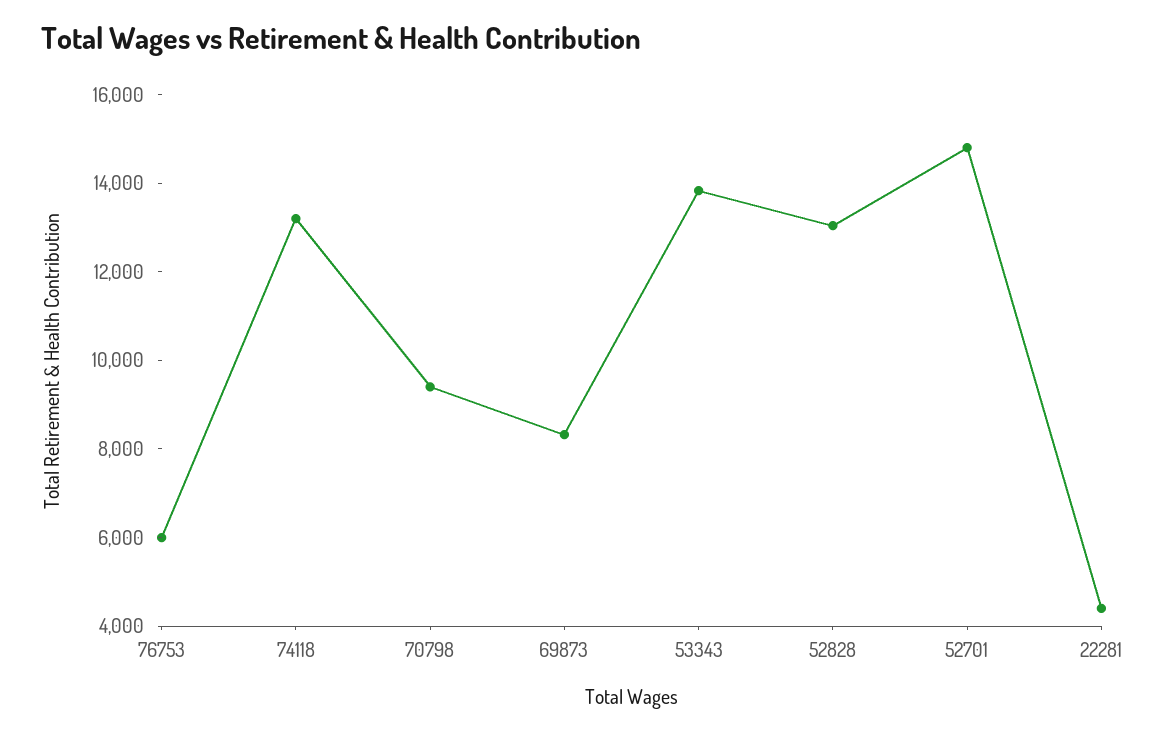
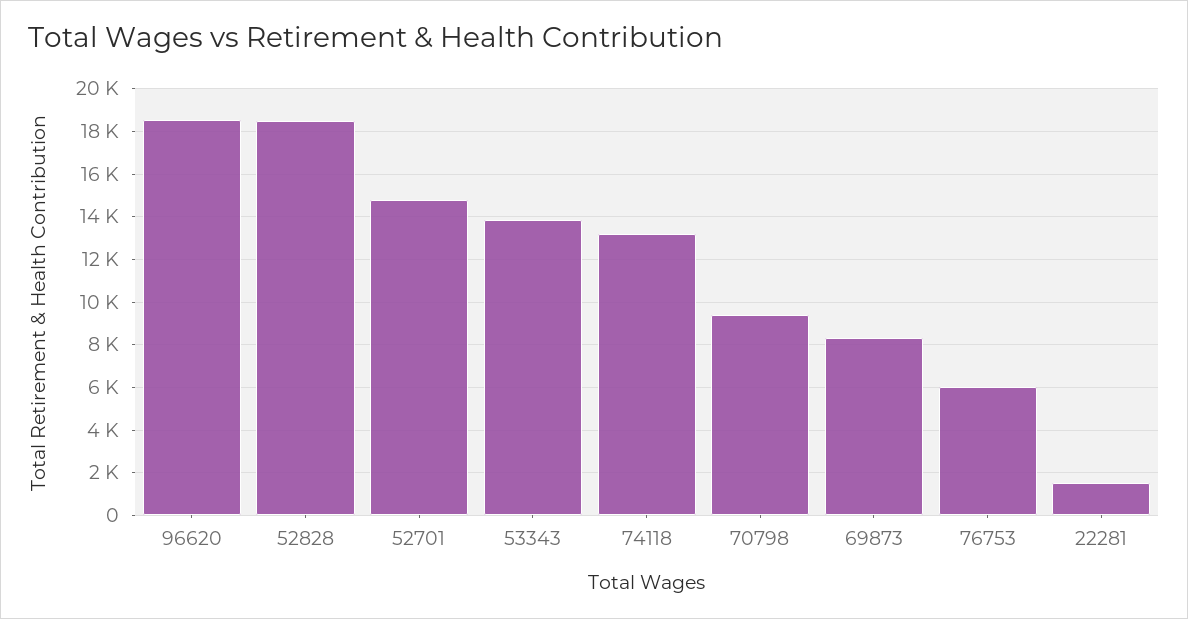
52828: 13000 -> 18500
22281: 4500 -> 1500
96620: none -> 18500

